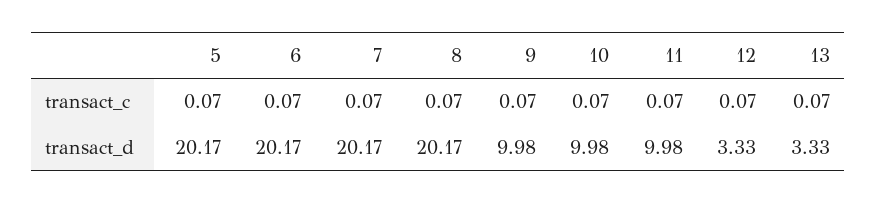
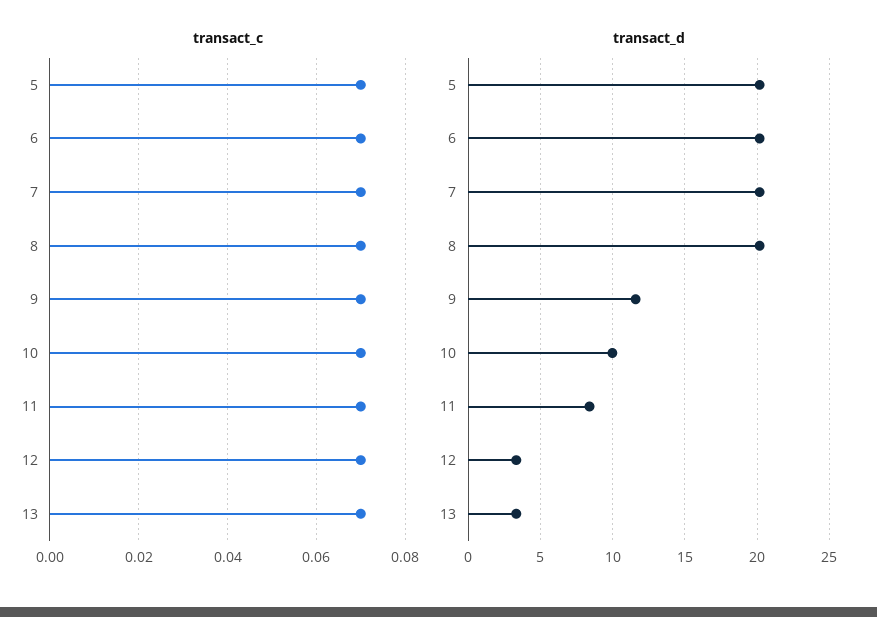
transact_d, 9: 9.98 -> 11.5
transact_d, 11: 9.98 -> 8.5

